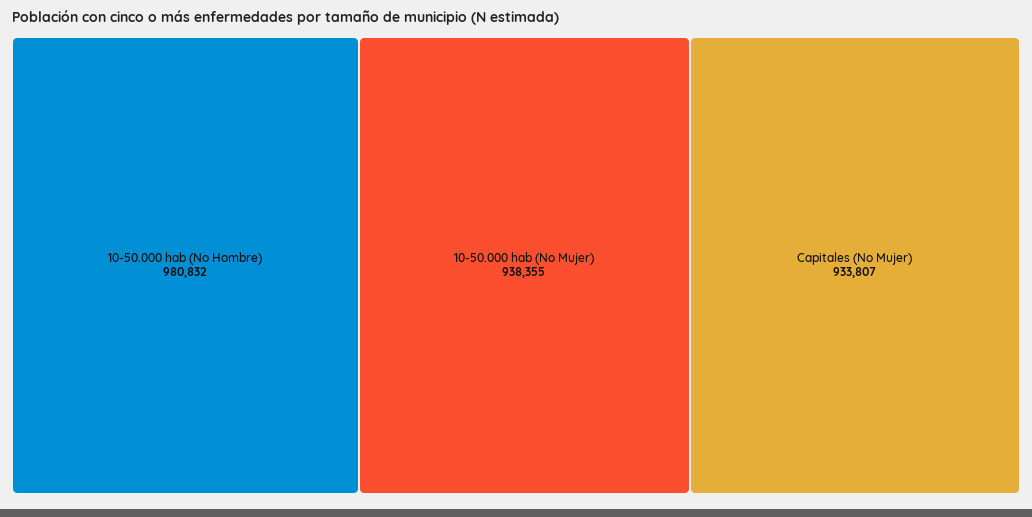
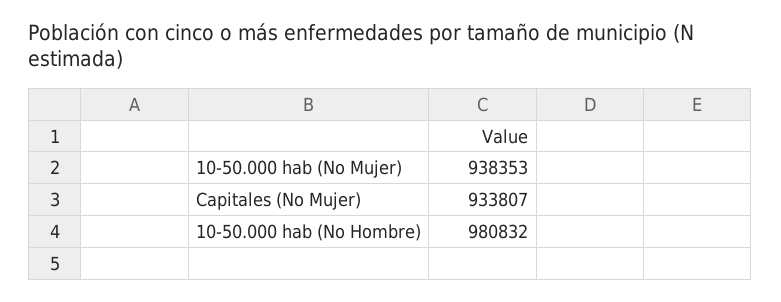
10-50.000 hab (No Mujer): 938355 -> 938353

